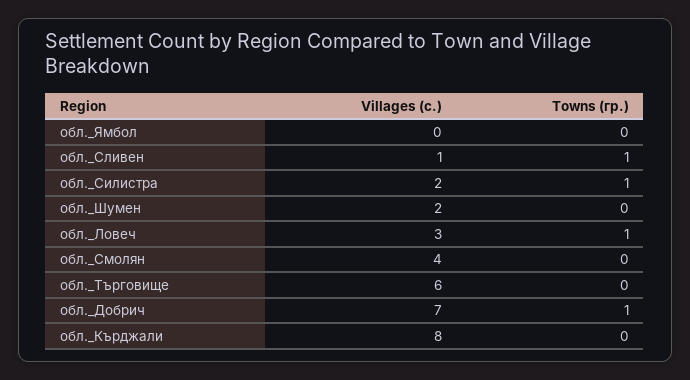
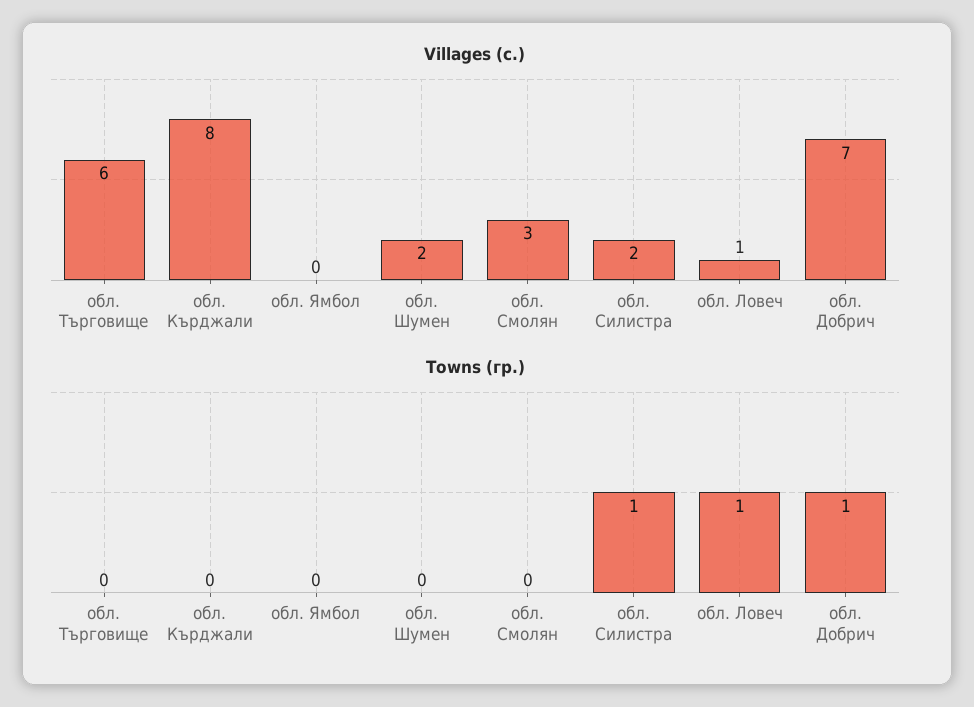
Villages (с.), обл._Сливен: 1 -> none
Towns (гр.), обл._Сливен: 1 -> none
Villages (с.), обл._Ловеч: 3 -> 1
Villages (с.), обл._Смолян: 4 -> 3

